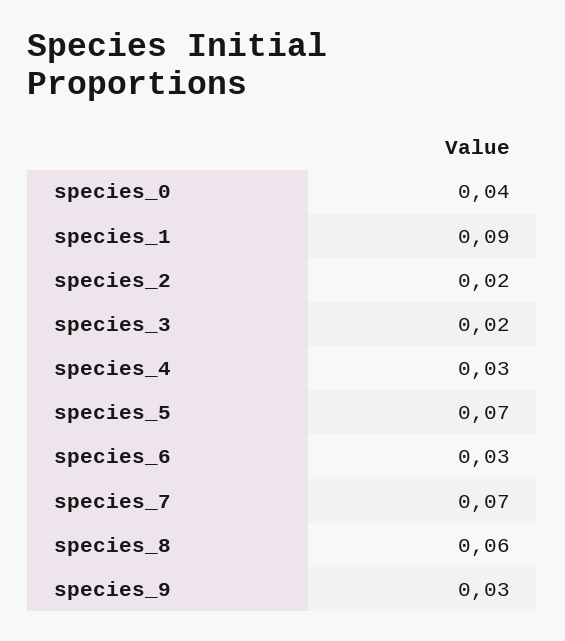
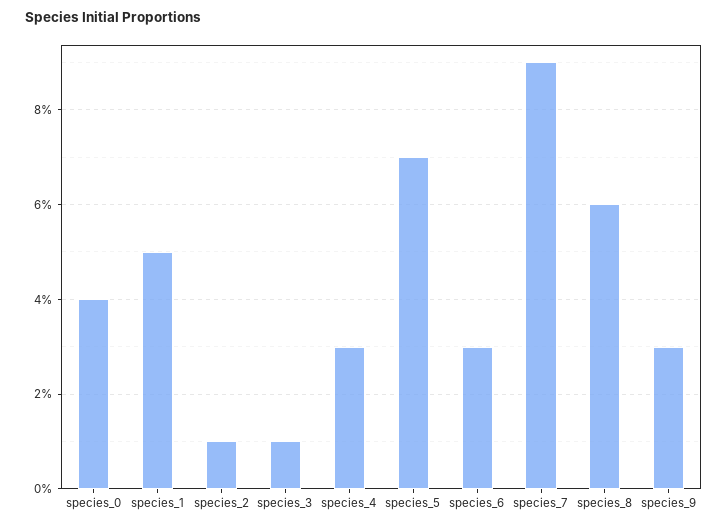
species_1: 0.09 -> 0.05
species_2: 0.02 -> 0.01
species_3: 0.02 -> 0.01
species_7: 0.07 -> 0.09

